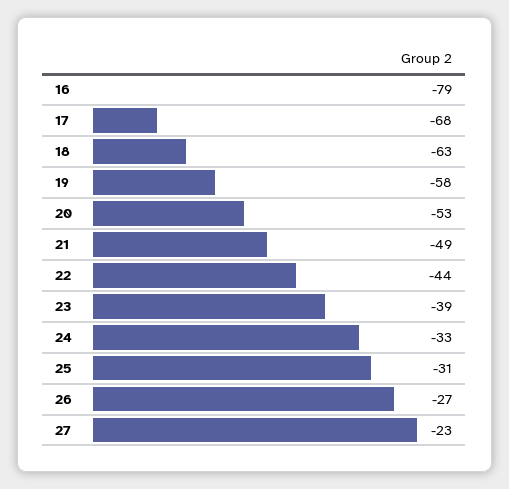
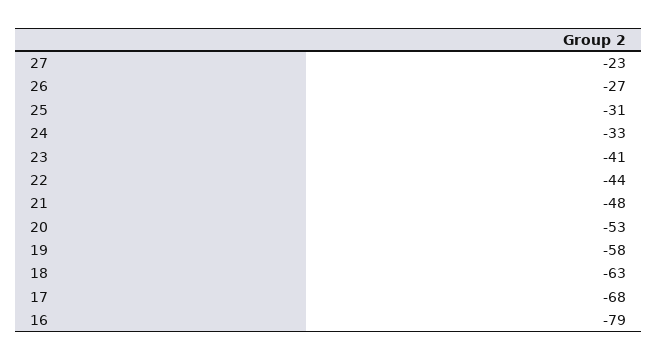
21: -49 -> -48
23: -39 -> -41

